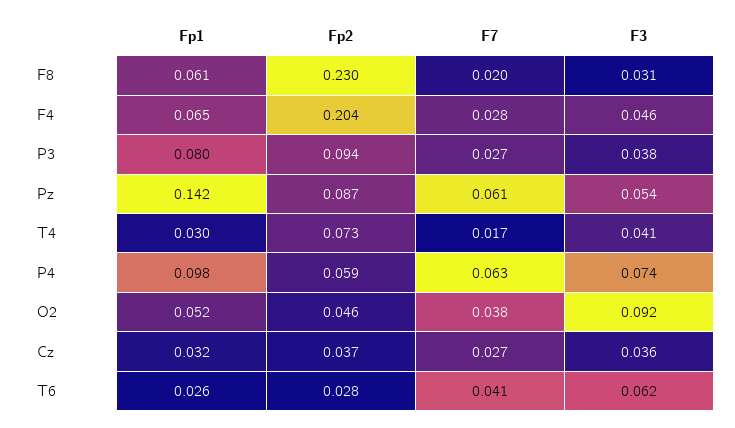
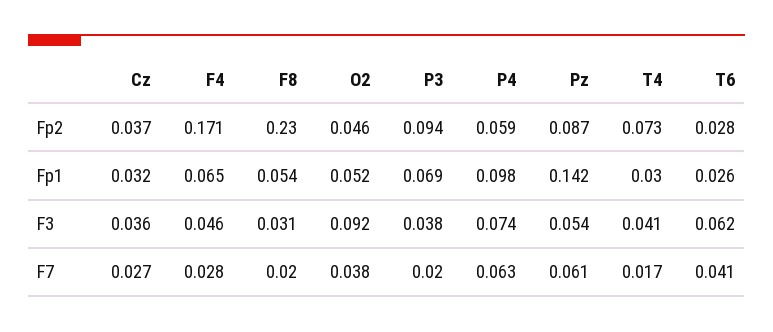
Fp1, F8: 0.061 -> 0.054
Fp2, F4: 0.204 -> 0.171
Fp1, P3: 0.08 -> 0.069
F7, P3: 0.027 -> 0.02

